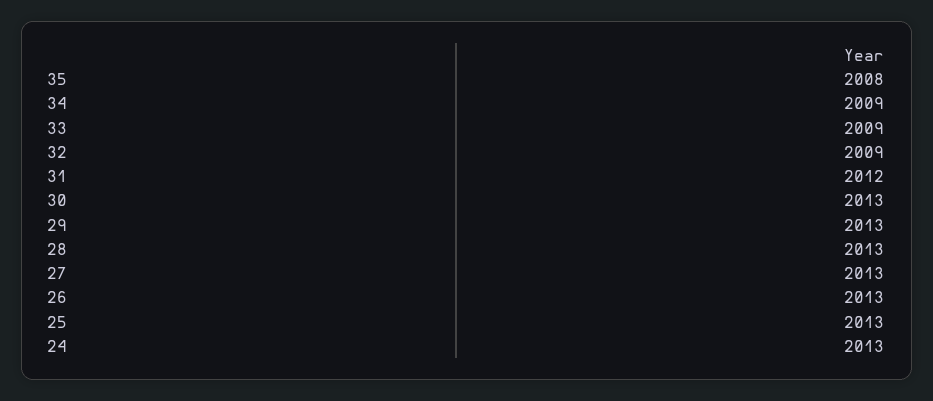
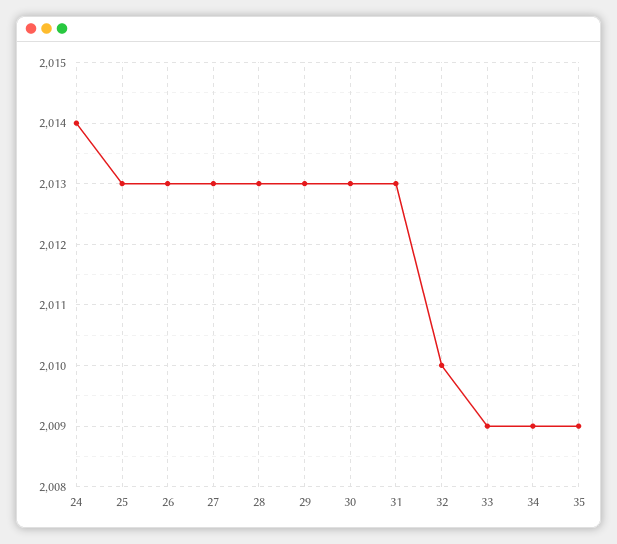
35: 2008 -> 2009
32: 2009 -> 2010
31: 2012 -> 2013
24: 2013 -> 2014

